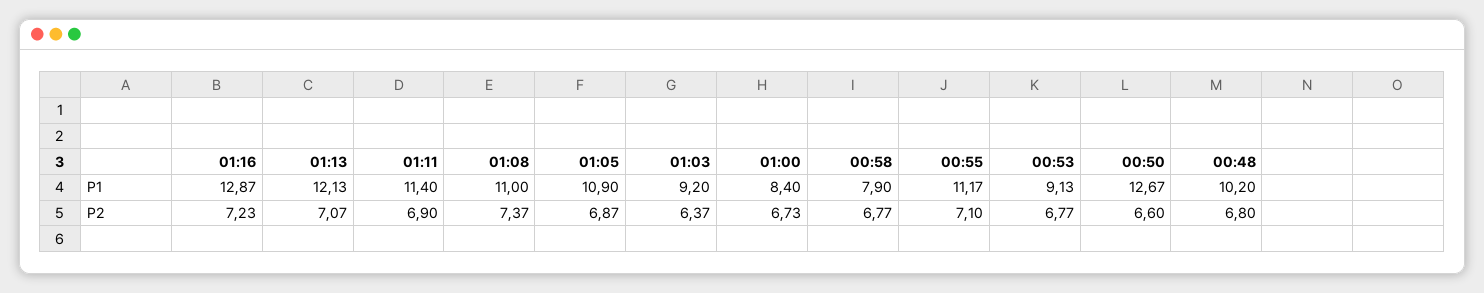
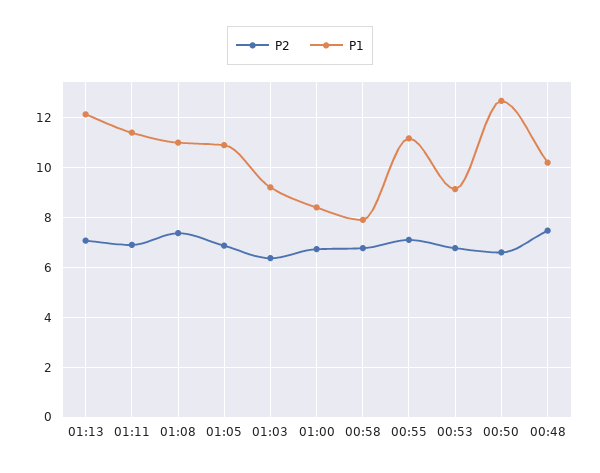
P1, 01:16: 12.87 -> none
P2, 01:16: 7.23 -> none
P2, 00:48: 6.8 -> 7.5

